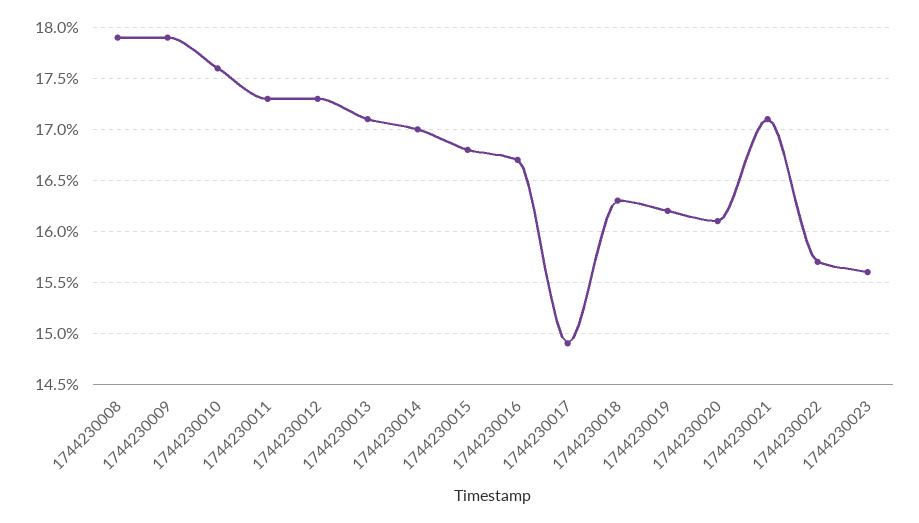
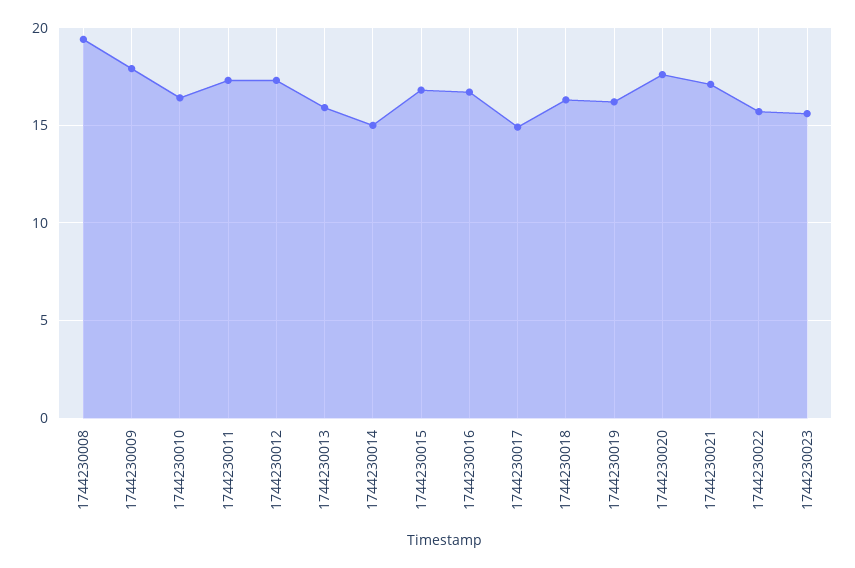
1744230008: 17.9 -> 19.5
1744230010: 17.6 -> 16.5
1744230013: 17.1 -> 16
1744230014: 17 -> 15
1744230020: 16.1 -> 17.5

